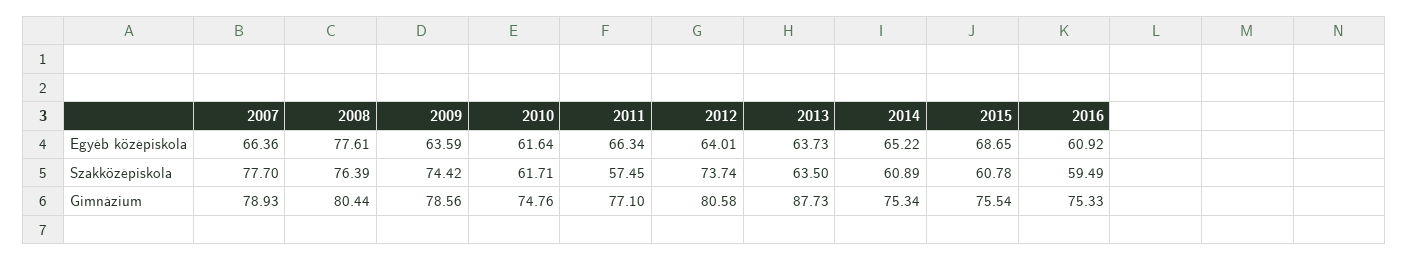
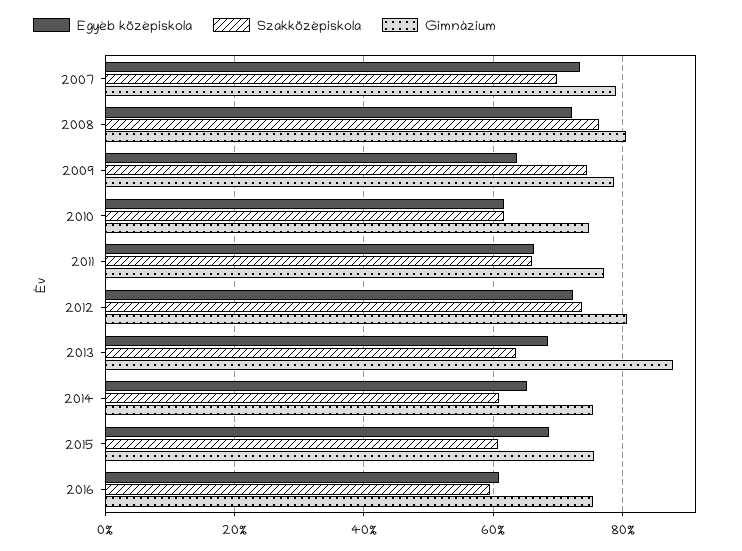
Egyéb középiskola, 2007: 66.36 -> 74
Egyéb középiskola, 2008: 77.61 -> 72
Egyéb középiskola, 2012: 64.01 -> 72
Egyéb középiskola, 2013: 63.73 -> 68
Szakközépiskola, 2007: 77.7 -> 70
Szakközépiskola, 2011: 57.45 -> 66

